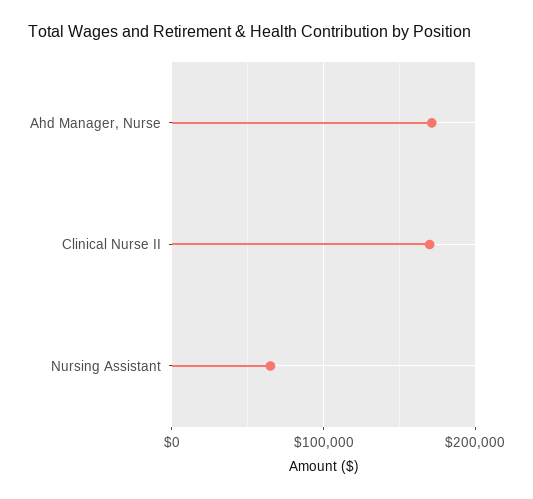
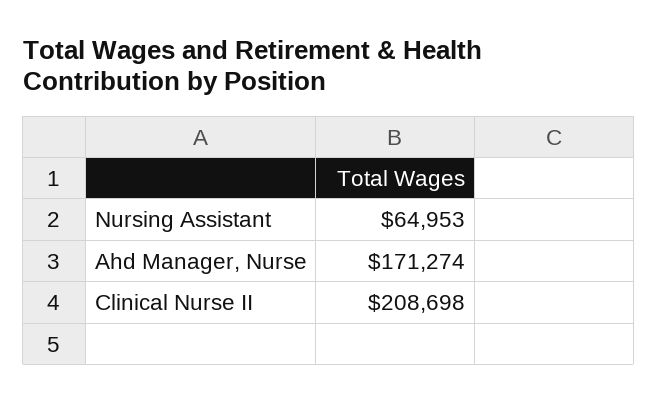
Clinical Nurse II: 170000 -> 208698

